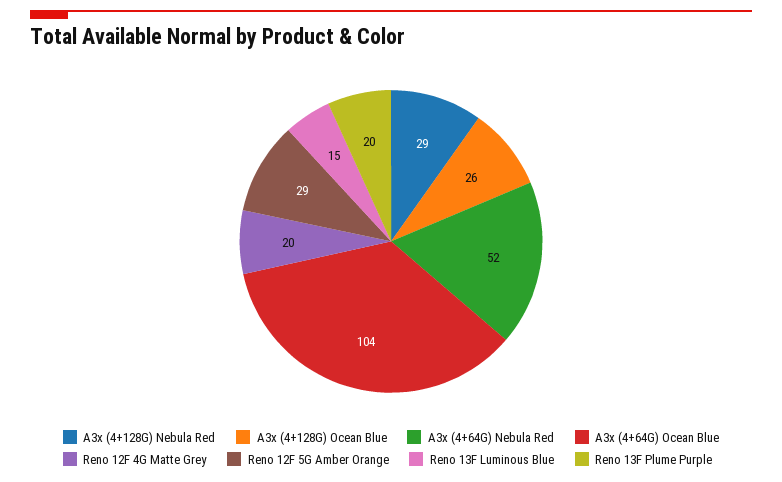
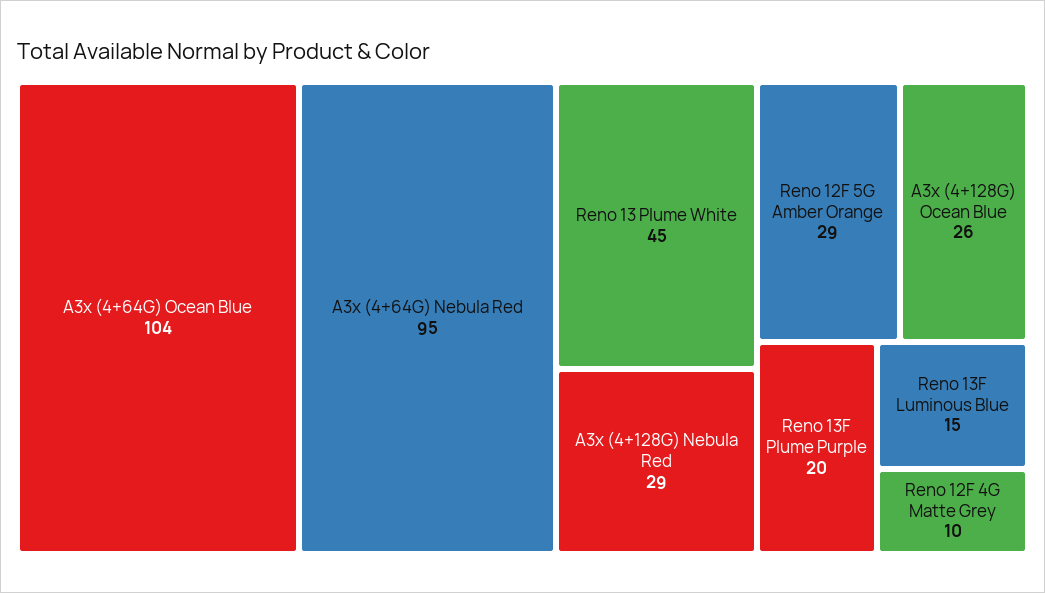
A3x (4+64G) Nebula Red: 52 -> 95
Reno 12F 4G Matte Grey: 20 -> 10
Reno 13 Plume White: none -> 45

